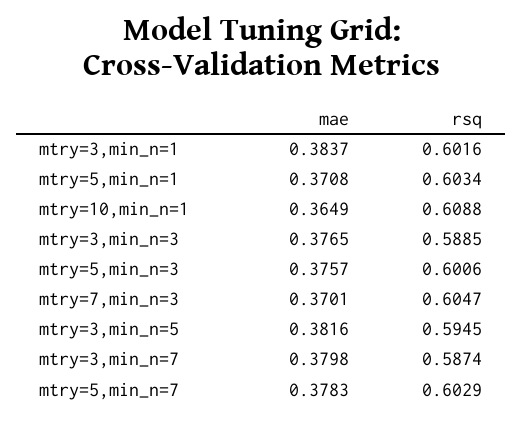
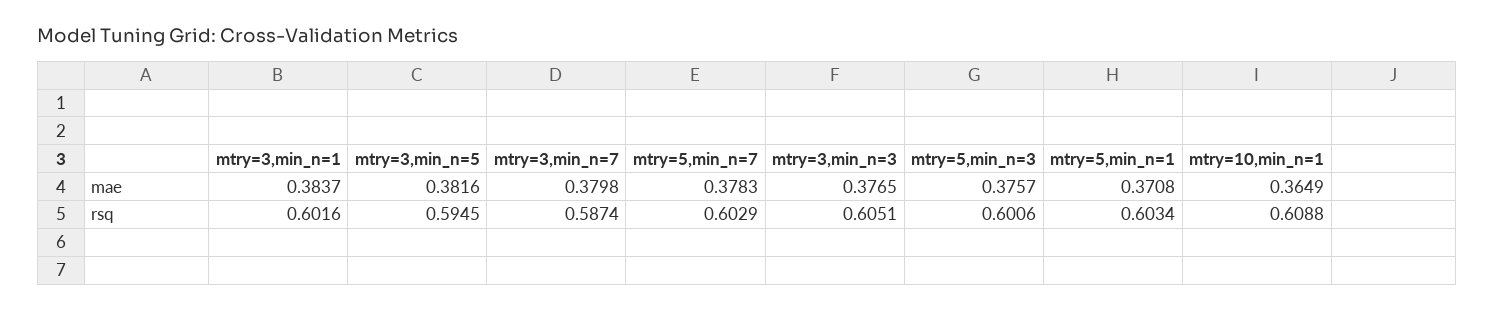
rsq, mtry=3,min_n=3: 0.5885 -> 0.6051
mae, mtry=7,min_n=3: 0.3701 -> none
rsq, mtry=7,min_n=3: 0.6047 -> none

